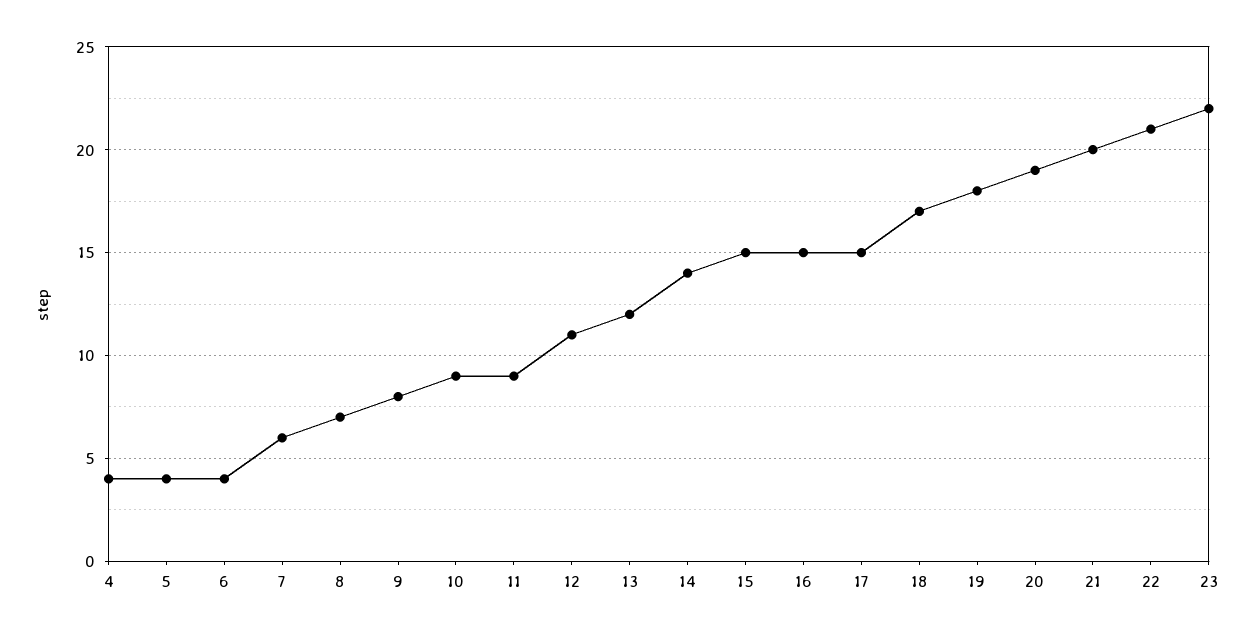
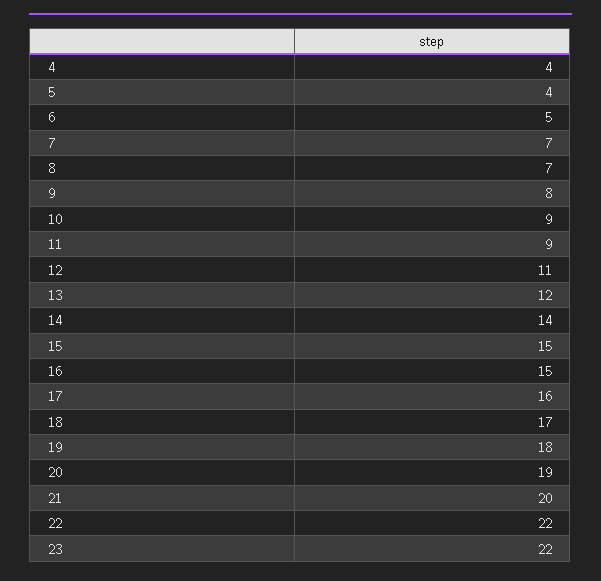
6: 4 -> 5
7: 6 -> 7
17: 15 -> 16
22: 21 -> 22

